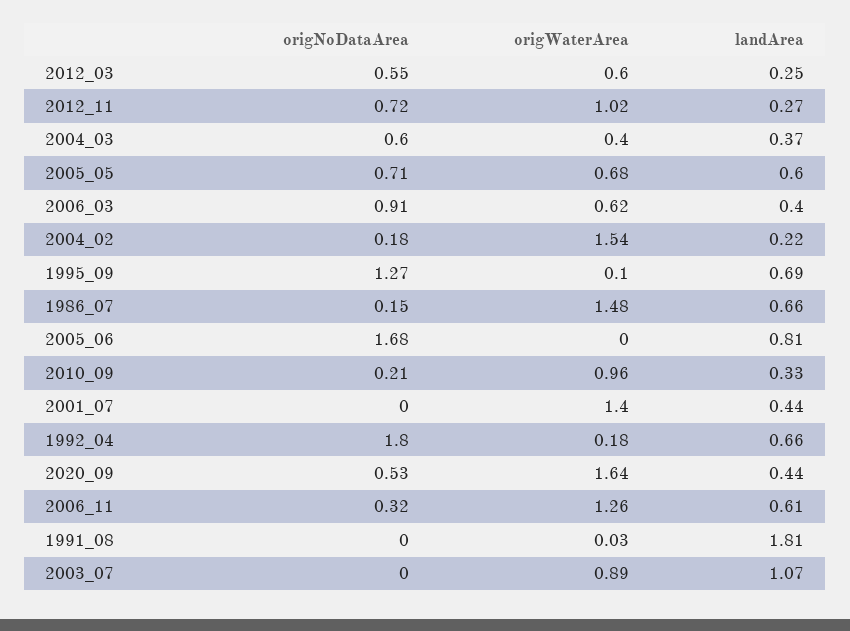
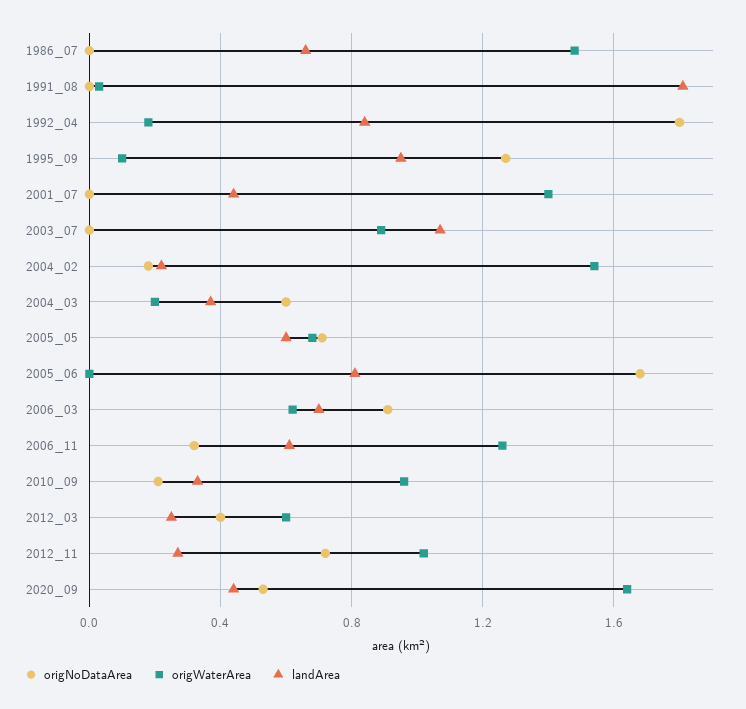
origNoDataArea, 2012_03: 0.55 -> 0.4
origWaterArea, 2004_03: 0.4 -> 0.2
landArea, 2006_03: 0.4 -> 0.7
landArea, 1995_09: 0.69 -> 0.95
origNoDataArea, 1986_07: 0.15 -> 0
landArea, 1992_04: 0.66 -> 0.85

